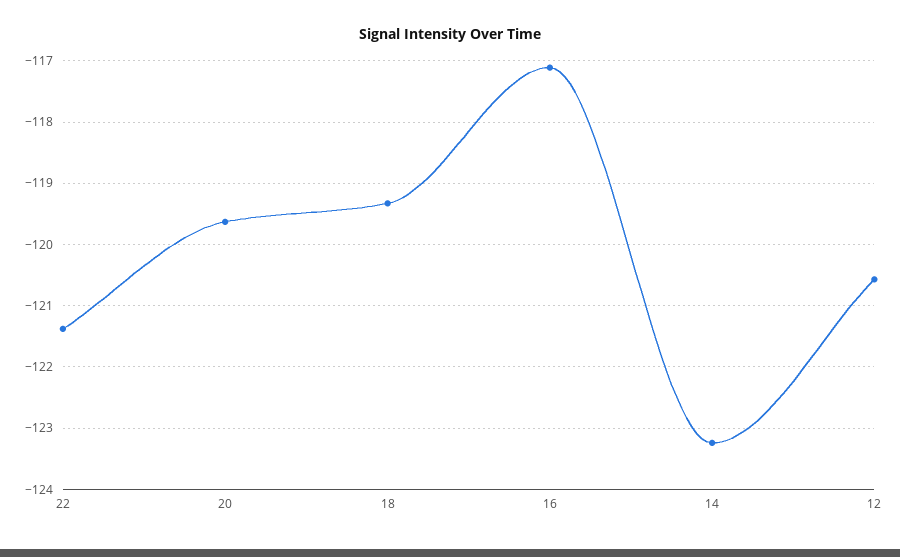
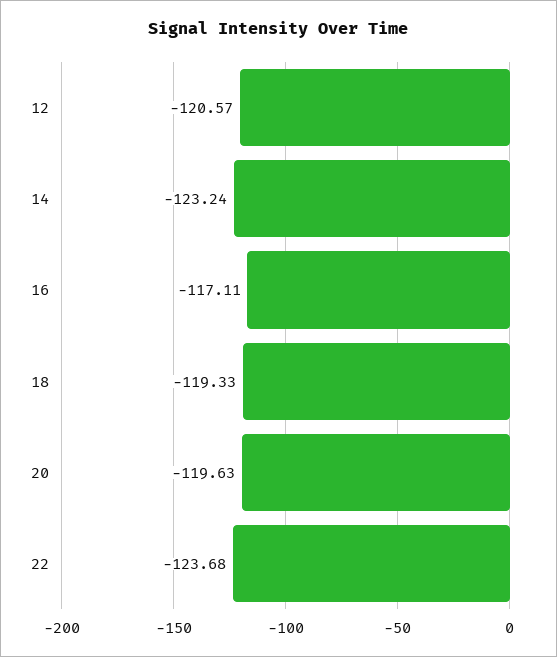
22: -121.4 -> -123.68

